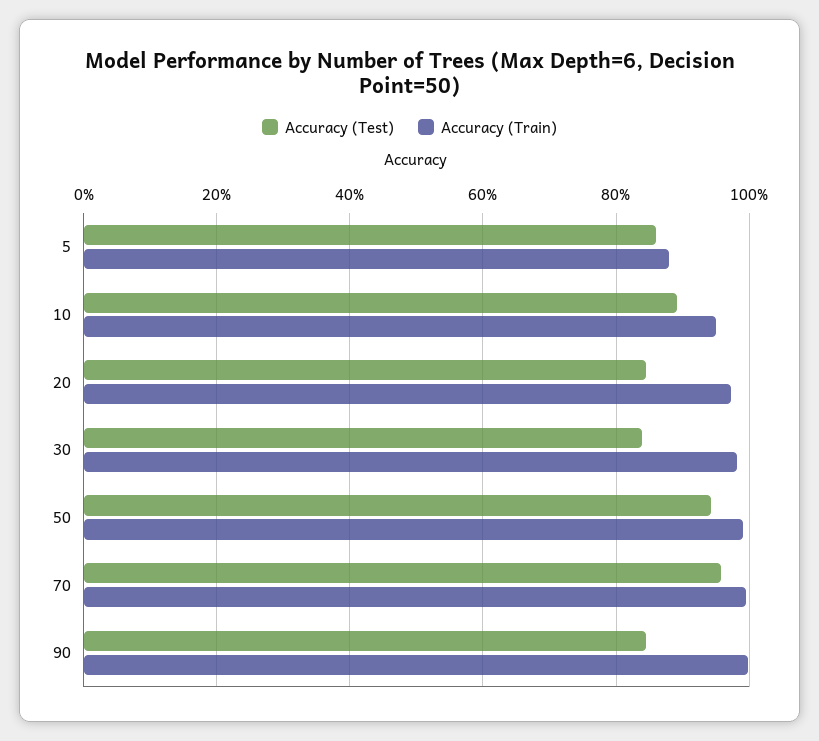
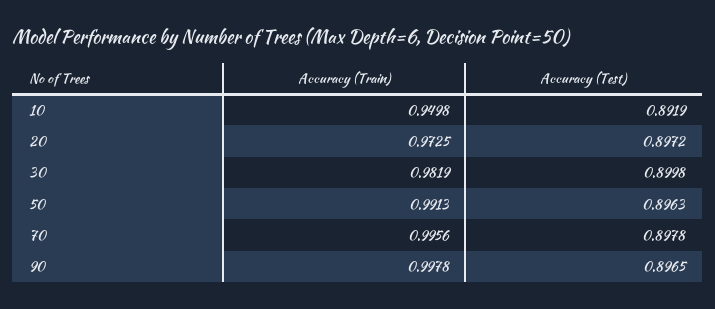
Accuracy (Test), 5: 0.86 -> none
Accuracy (Train), 5: 0.88 -> none
Accuracy (Test), 20: 0.84 -> 0.8972
Accuracy (Test), 30: 0.84 -> 0.8998
Accuracy (Test), 50: 0.94 -> 0.8963
Accuracy (Test), 70: 0.96 -> 0.8978
Accuracy (Test), 90: 0.84 -> 0.8965

